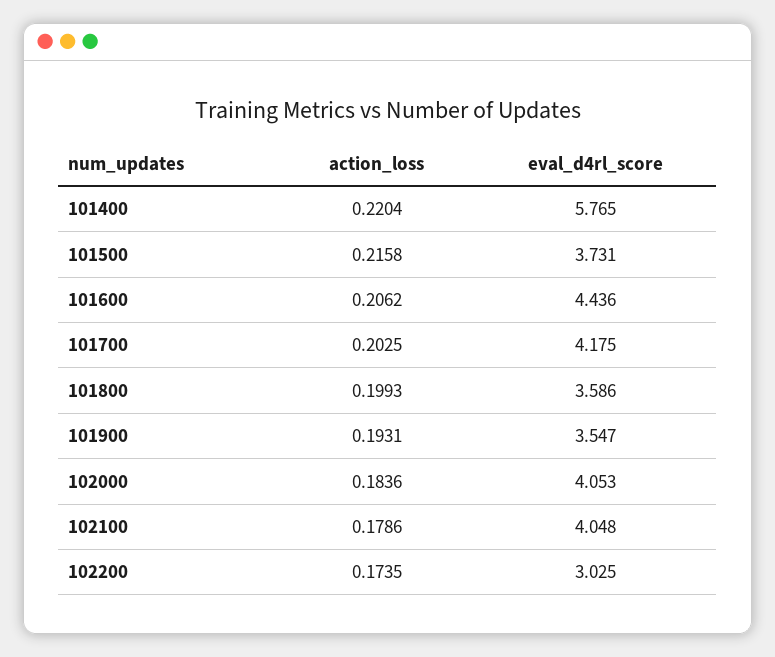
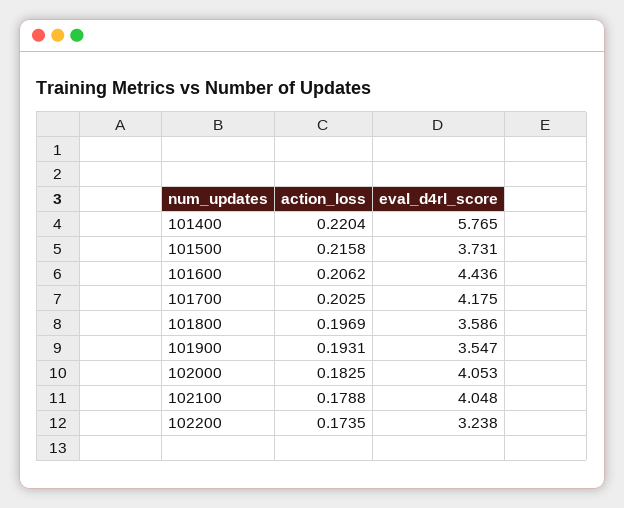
action_loss, 101800: 0.1993 -> 0.1969
action_loss, 102000: 0.1836 -> 0.1825
action_loss, 102100: 0.1786 -> 0.1788
eval_d4rl_score, 102200: 3.025 -> 3.238

